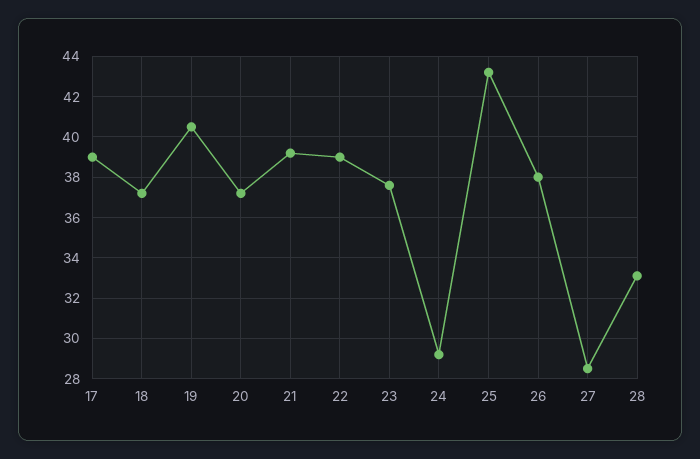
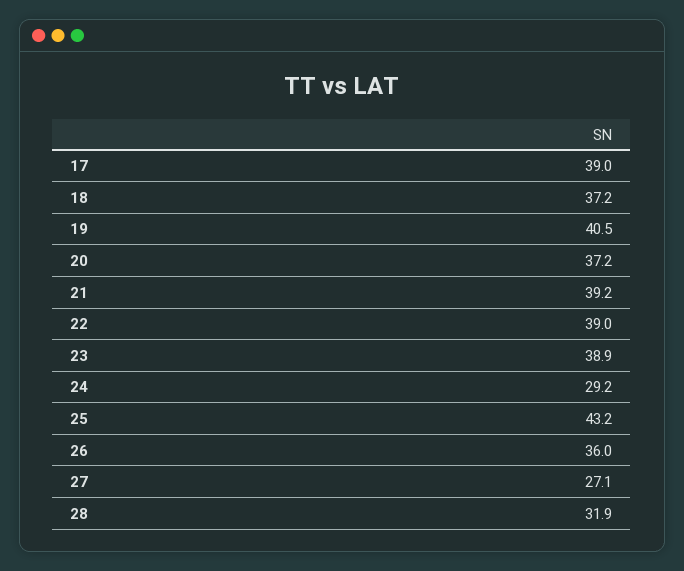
23: 37.5 -> 38.9
26: 38 -> 36
27: 28.5 -> 27.1
28: 33 -> 31.9

